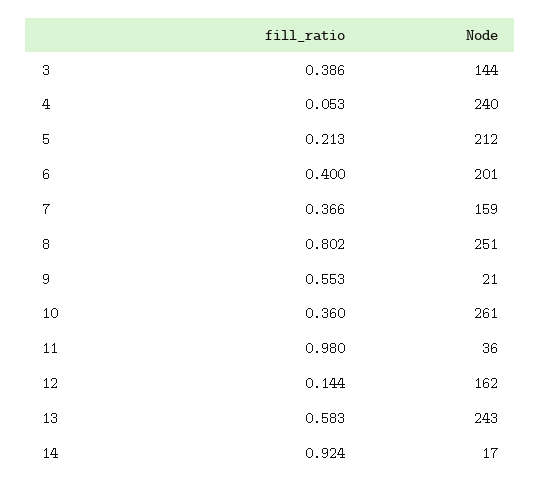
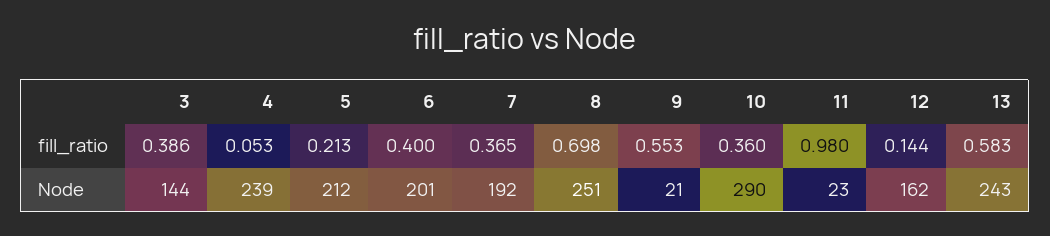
Node, 4: 240 -> 239
fill_ratio, 7: 0.366 -> 0.365
Node, 7: 159 -> 192
fill_ratio, 8: 0.802 -> 0.698
Node, 10: 261 -> 290
Node, 11: 36 -> 23
fill_ratio, 14: 0.924 -> none
Node, 14: 17 -> none

